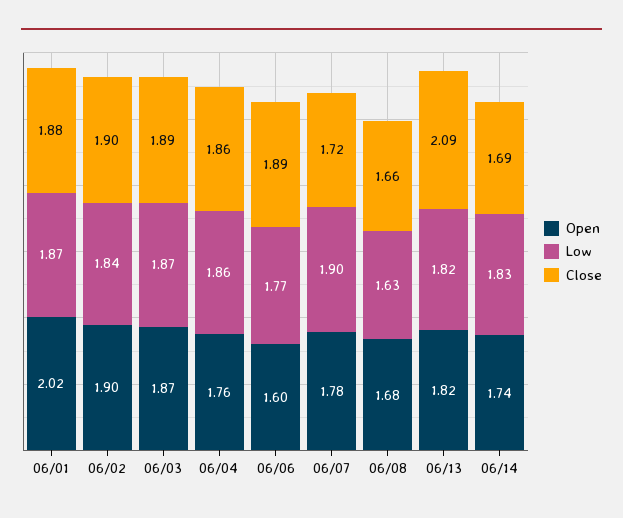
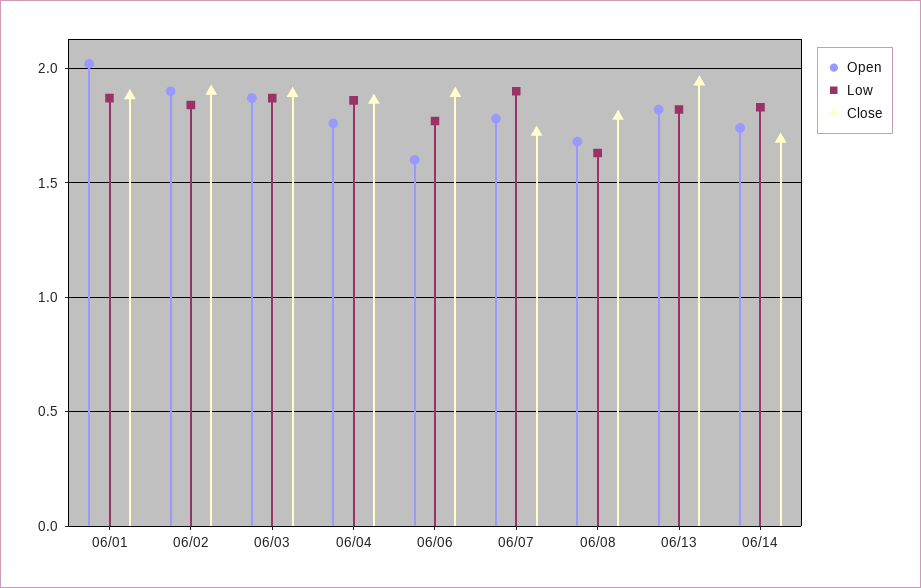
Close, 06/08: 1.66 -> 1.8
Close, 06/13: 2.09 -> 1.95

